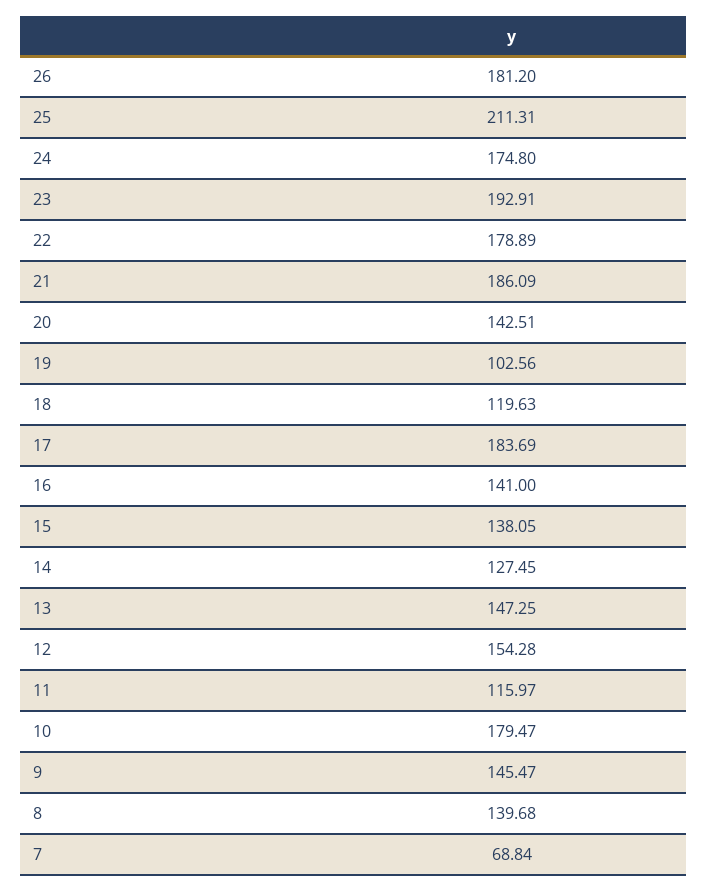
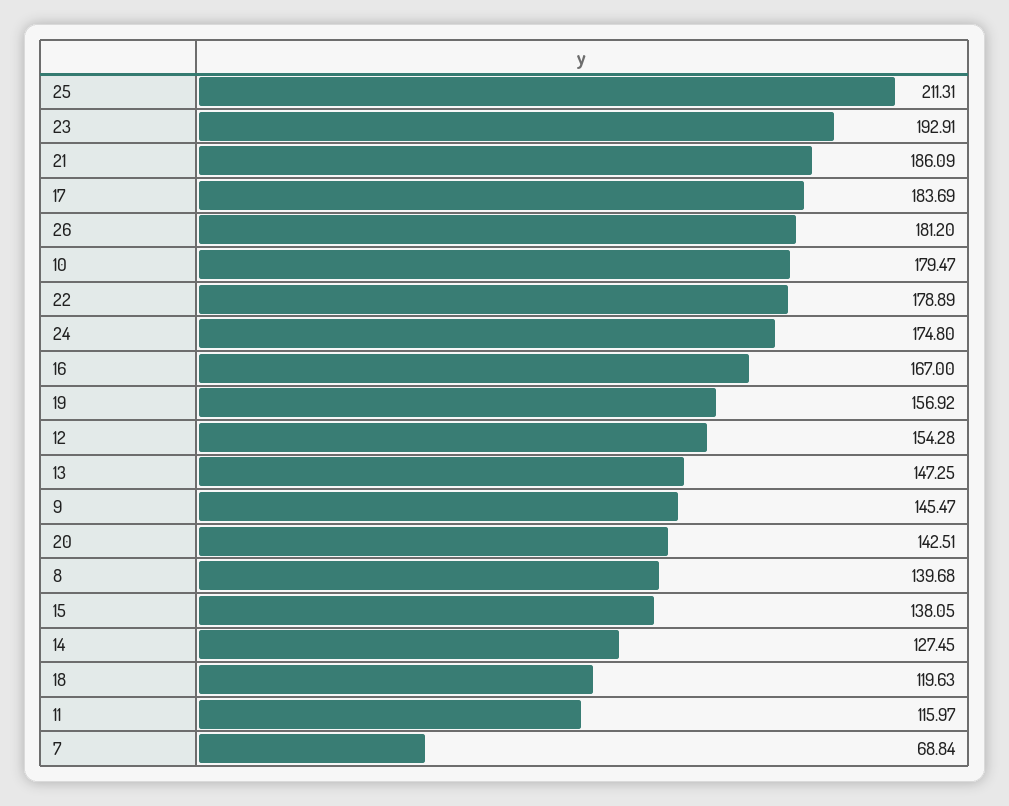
19: 102.56 -> 156.92
16: 141 -> 167

